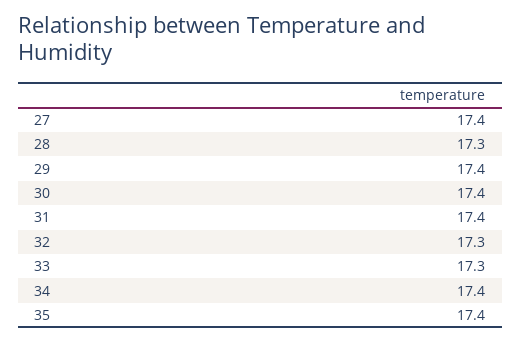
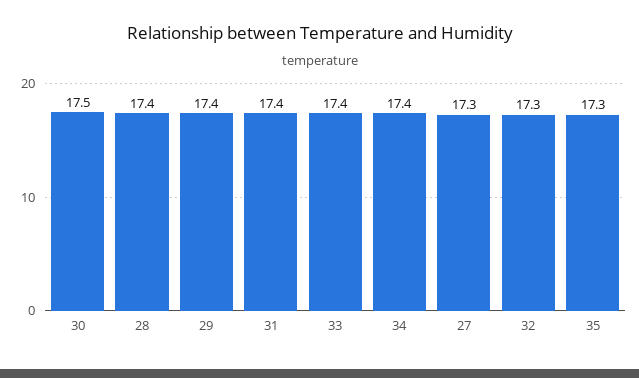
27: 17.4 -> 17.3
28: 17.3 -> 17.4
30: 17.4 -> 17.5
33: 17.3 -> 17.4
35: 17.4 -> 17.3

